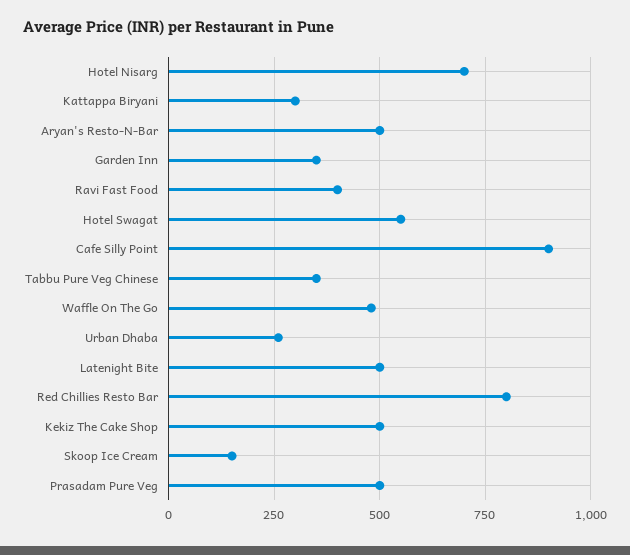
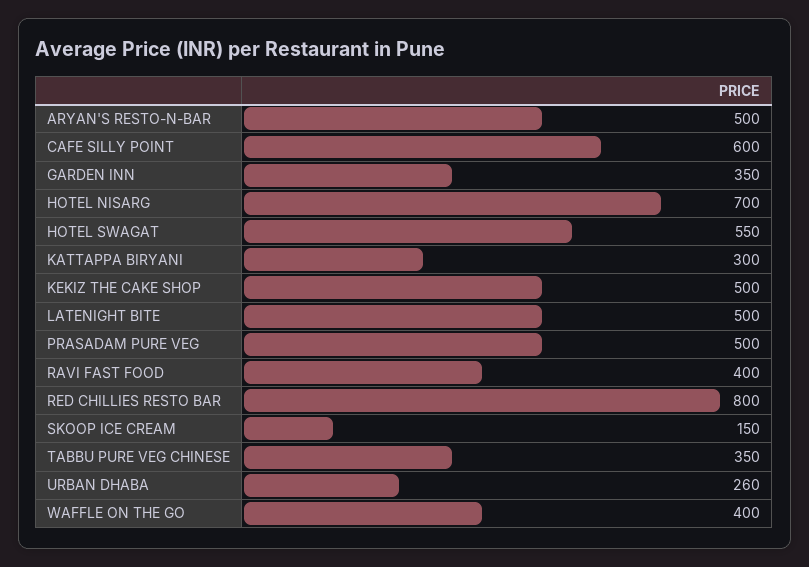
Cafe Silly Point: 900 -> 600
Waffle On The Go: 475 -> 400

